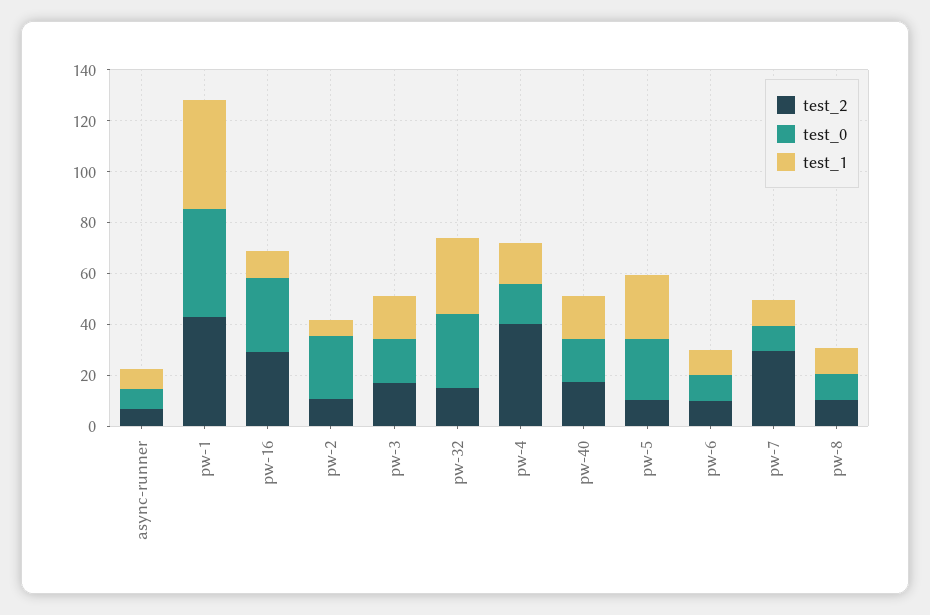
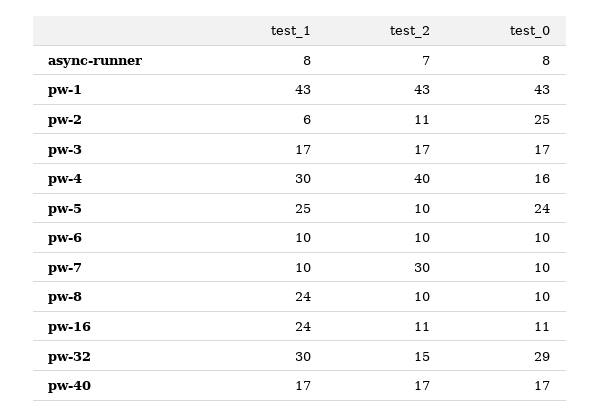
test_2, pw-16: 30 -> 11
test_0, pw-16: 30 -> 11
test_1, pw-16: 10 -> 24
test_1, pw-4: 15 -> 30
test_1, pw-8: 10 -> 24

